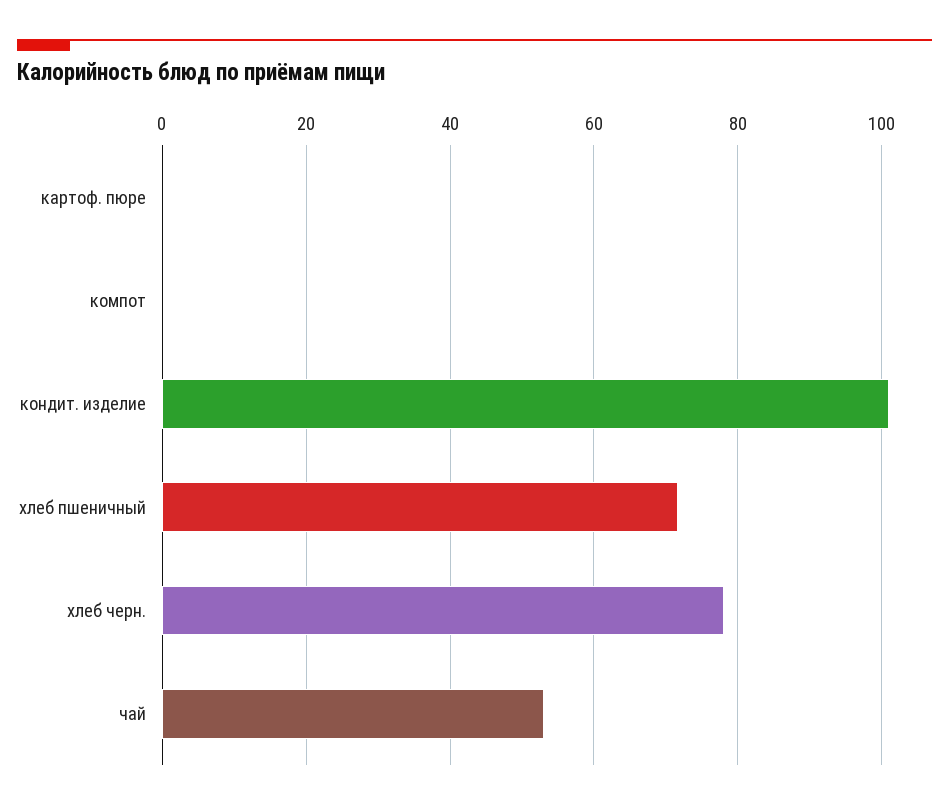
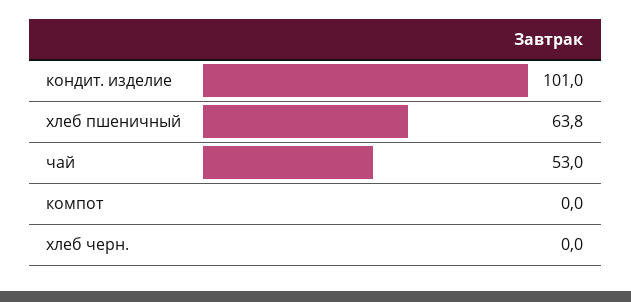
картоф. пюре: 0 -> none
хлеб пшеничный: 72 -> 63.8
хлеб черн.: 78 -> 0

